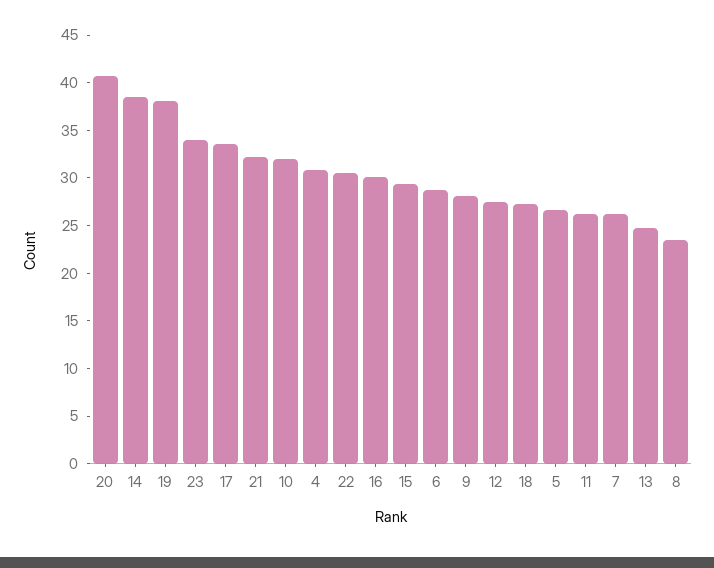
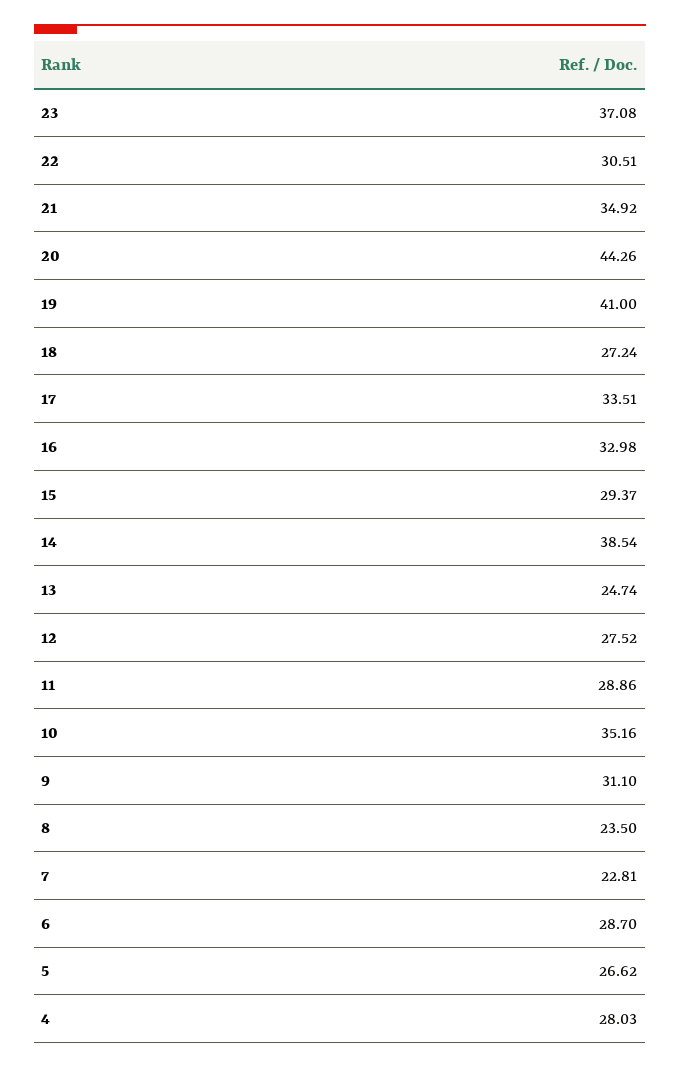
20: 41 -> 44.26
19: 38 -> 41
23: 34 -> 37.08
21: 32 -> 34.92
10: 32 -> 35.16
4: 31 -> 28.03
16: 30 -> 32.98
9: 28 -> 31.1
11: 26 -> 28.86
7: 26 -> 22.81

